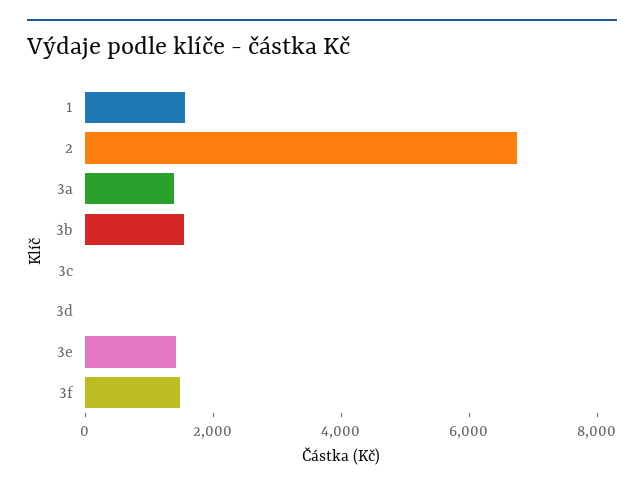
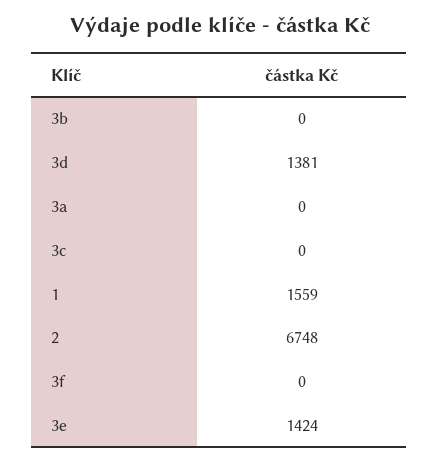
3a: 1500 -> 0
3b: 1500 -> 0
3d: 0 -> 1381
3f: 1500 -> 0

